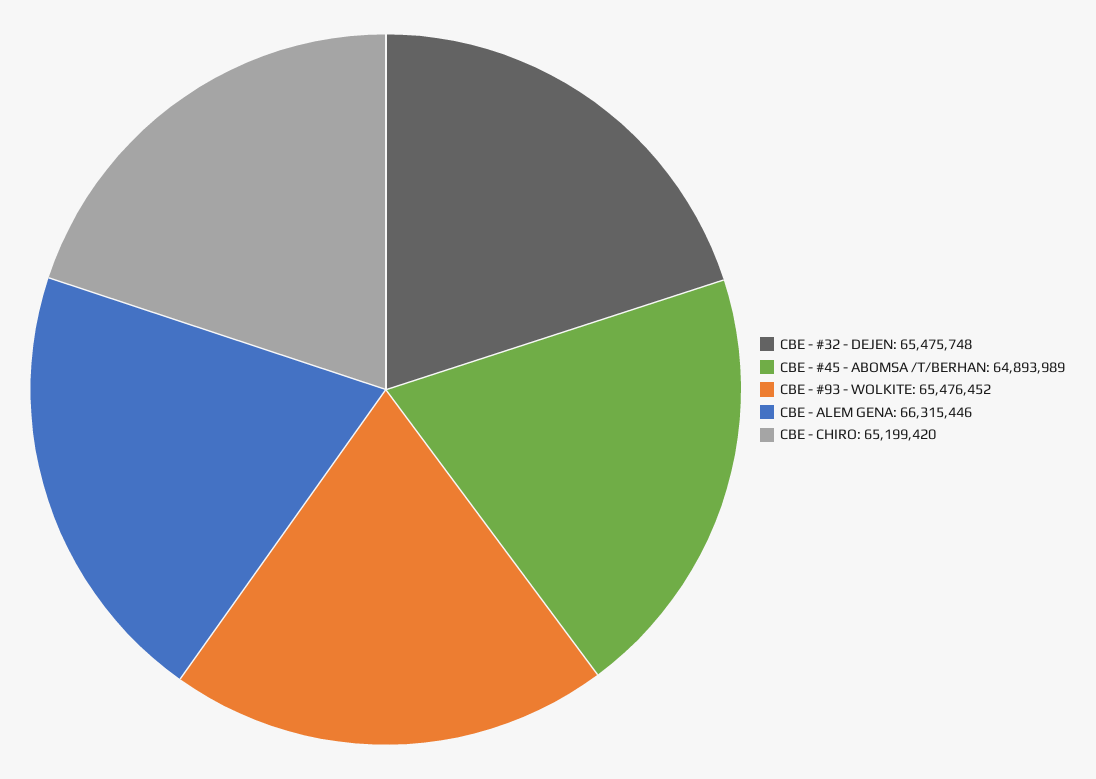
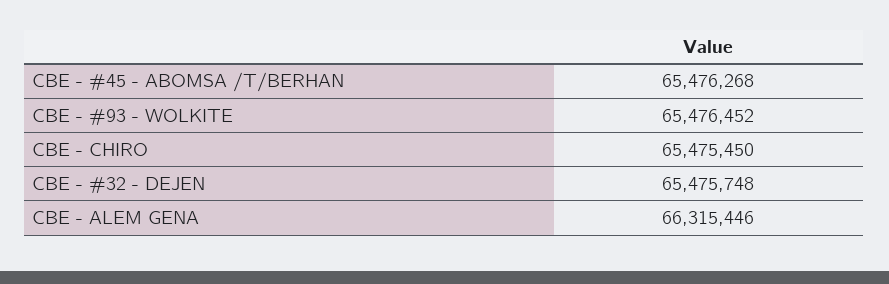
CBE - #45 - ABOMSA /T/BERHAN: 64893989 -> 65476268
CBE - CHIRO: 65199420 -> 65475450

